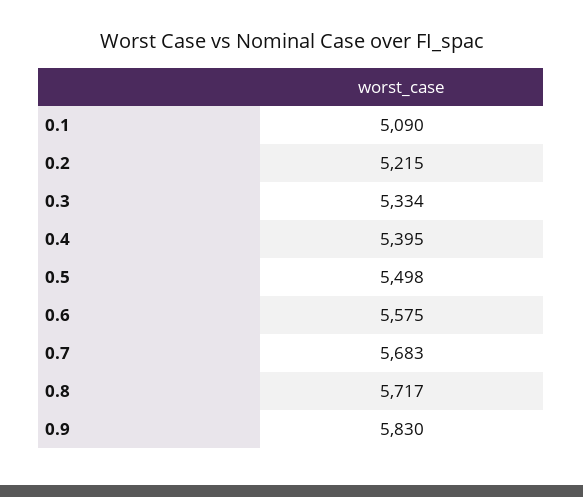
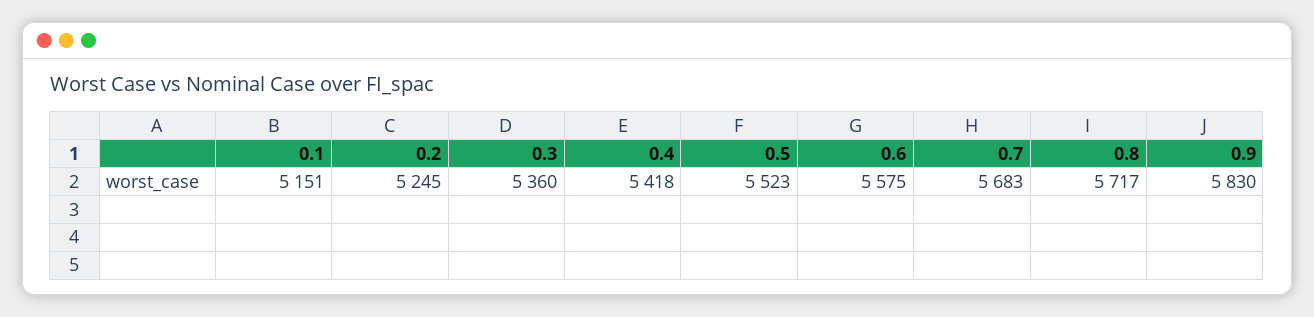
0.1: 5090 -> 5151
0.2: 5215 -> 5245
0.3: 5334 -> 5360
0.4: 5395 -> 5418
0.5: 5498 -> 5523

